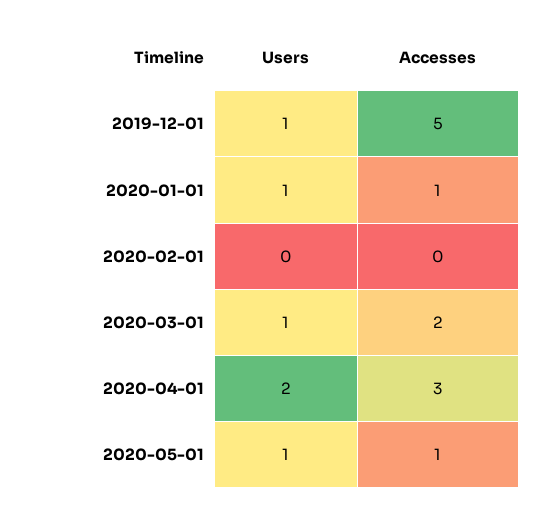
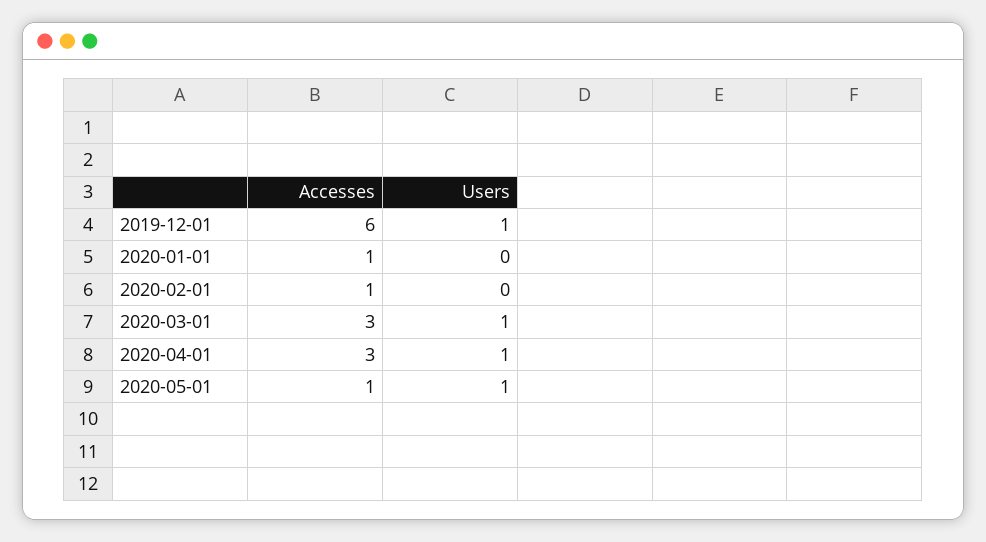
Accesses, 2019-12-01: 5 -> 6
Users, 2020-01-01: 1 -> 0
Accesses, 2020-02-01: 0 -> 1
Accesses, 2020-03-01: 2 -> 3
Users, 2020-04-01: 2 -> 1

